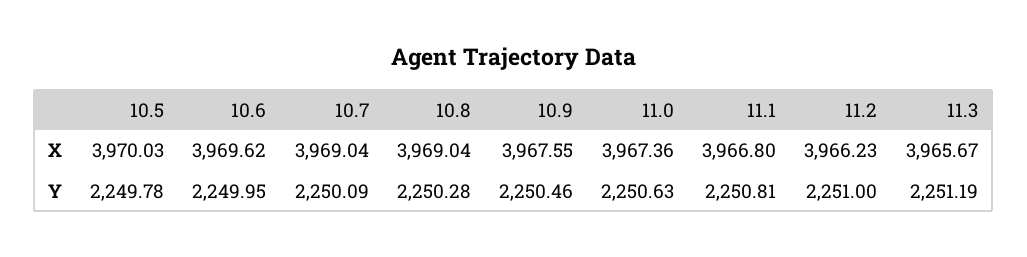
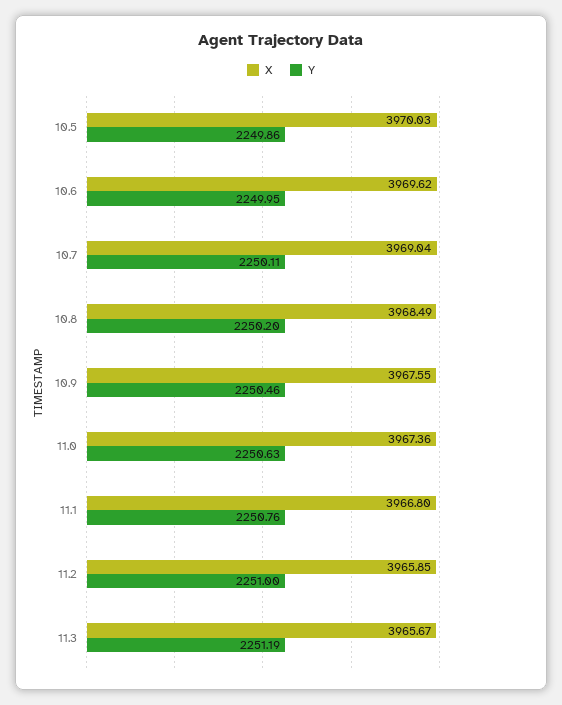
X, 10.8: 3969.04 -> 3968.49
X, 11.2: 3966.23 -> 3965.85
Y, 10.5: 2249.78 -> 2249.86
Y, 10.7: 2250.09 -> 2250.11
Y, 10.8: 2250.28 -> 2250.2
Y, 11.1: 2250.81 -> 2250.76

